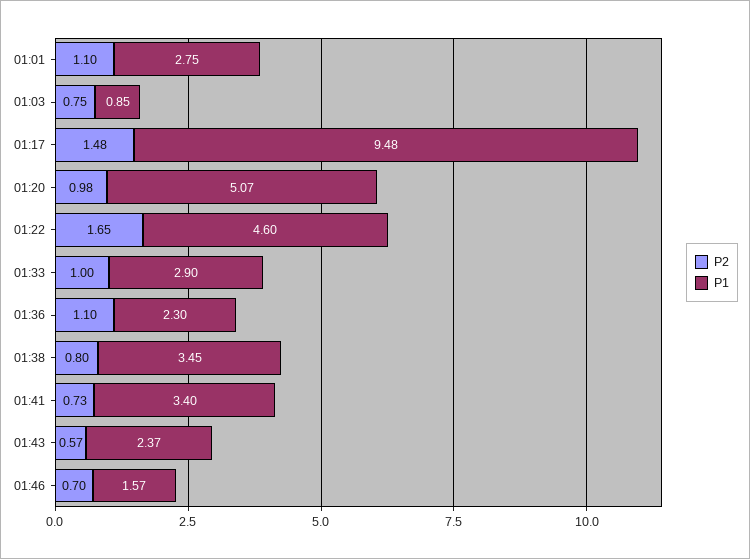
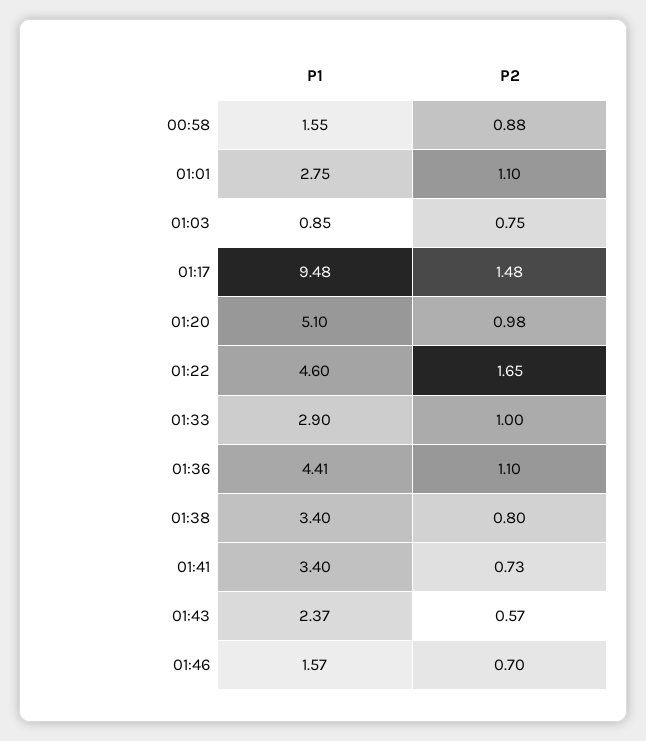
P1, 01:20: 5.07 -> 5.1
P1, 01:36: 2.3 -> 4.41
P1, 01:38: 3.45 -> 3.4
P1, 00:58: none -> 1.55
P2, 00:58: none -> 0.88

